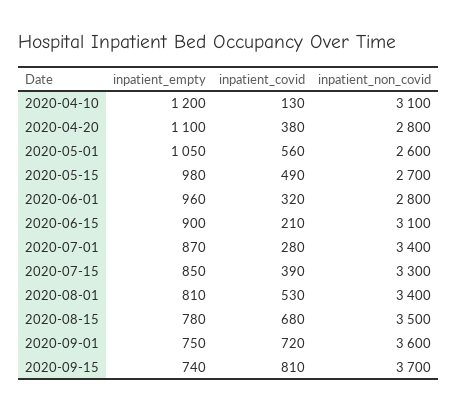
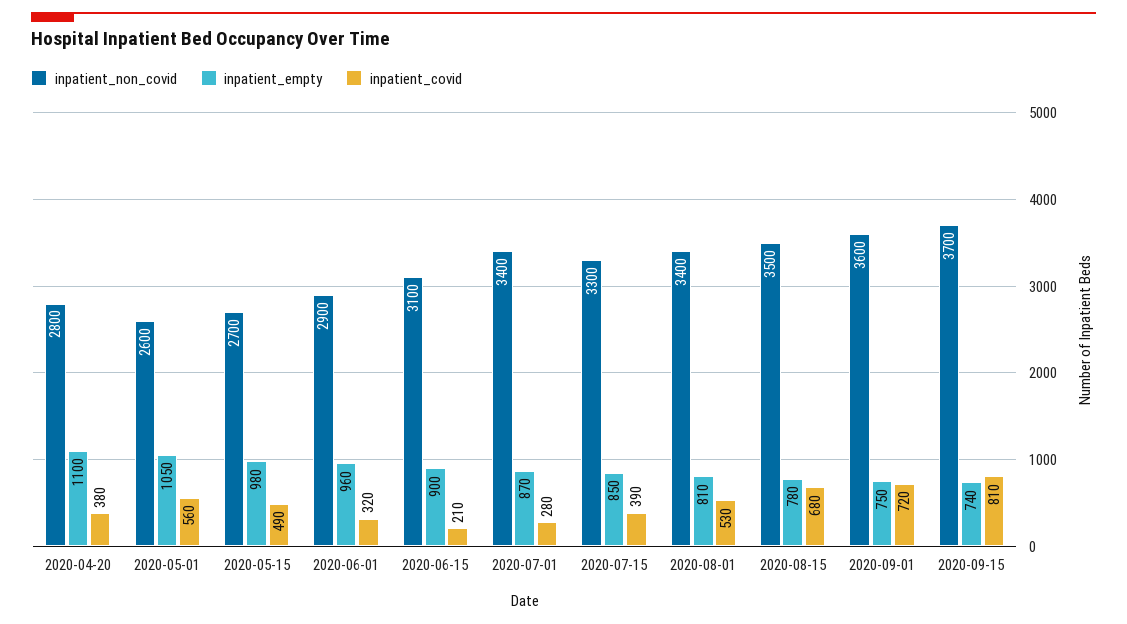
inpatient_empty, 2020-04-10: 1200 -> none
inpatient_covid, 2020-04-10: 130 -> none
inpatient_non_covid, 2020-04-10: 3100 -> none
inpatient_non_covid, 2020-06-01: 2800 -> 2900

